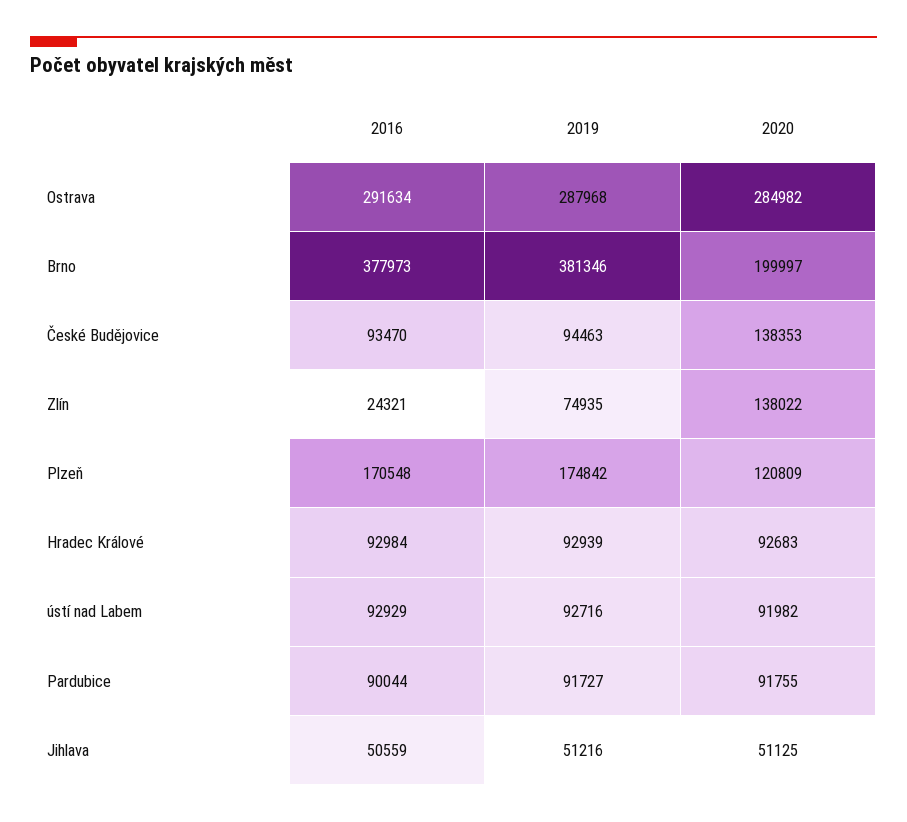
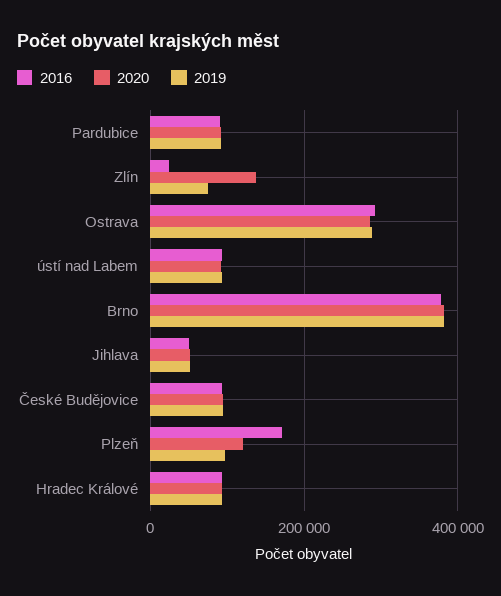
2020, Brno: 199997 -> 380000
2020, České Budějovice: 138353 -> 100000
2019, Plzeň: 174842 -> 100000

